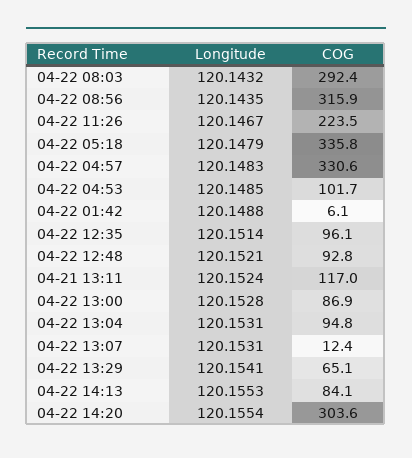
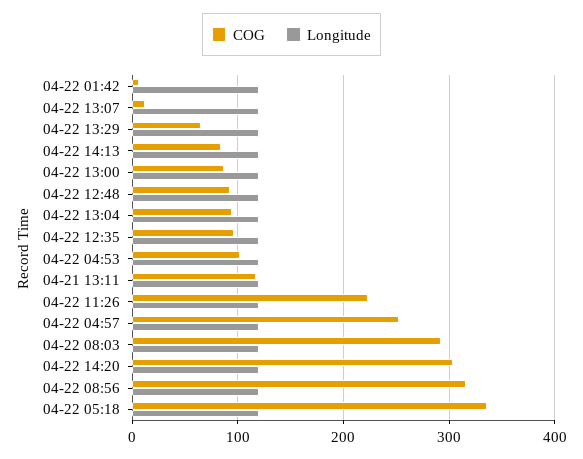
COG, 04-22 04:57: 330.6 -> 250

